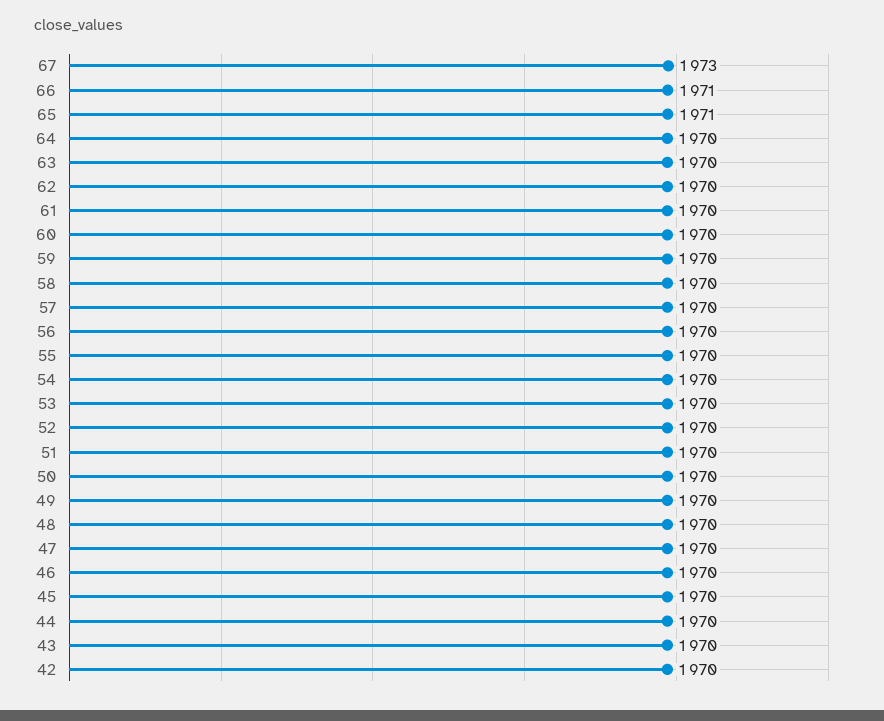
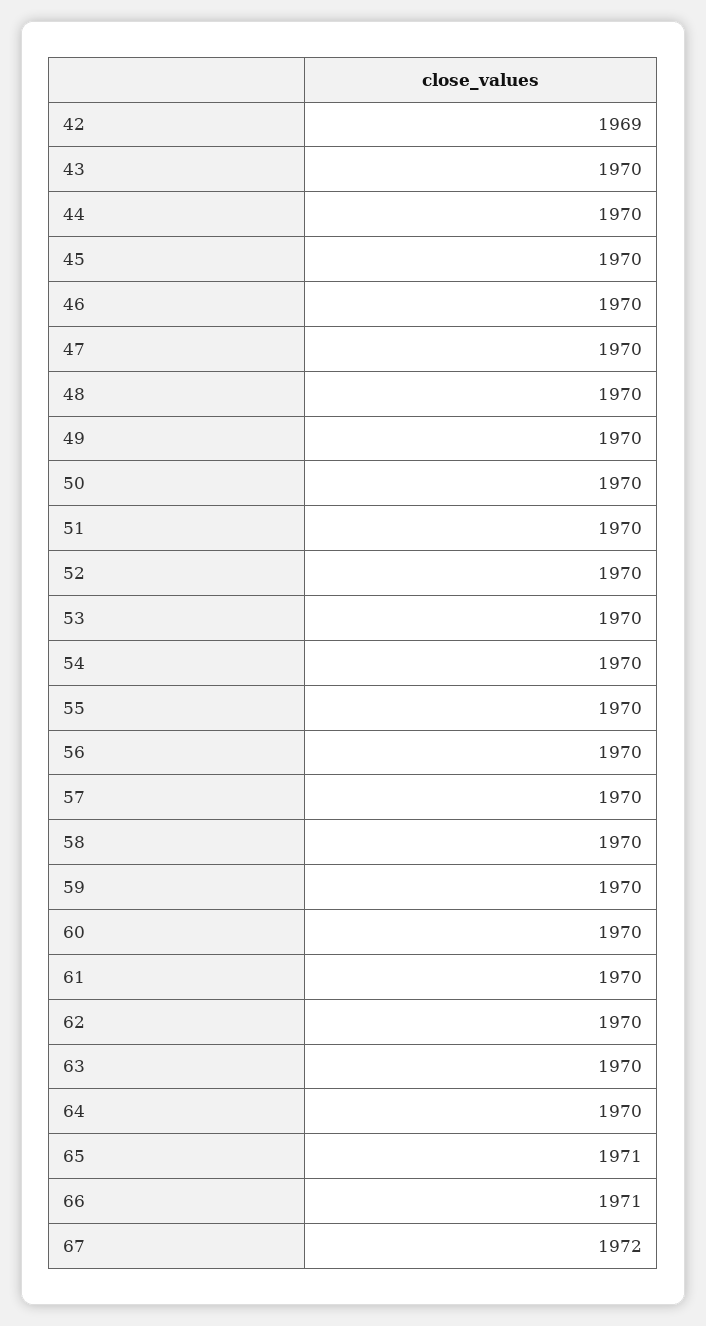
67: 1973 -> 1972
42: 1970 -> 1969

